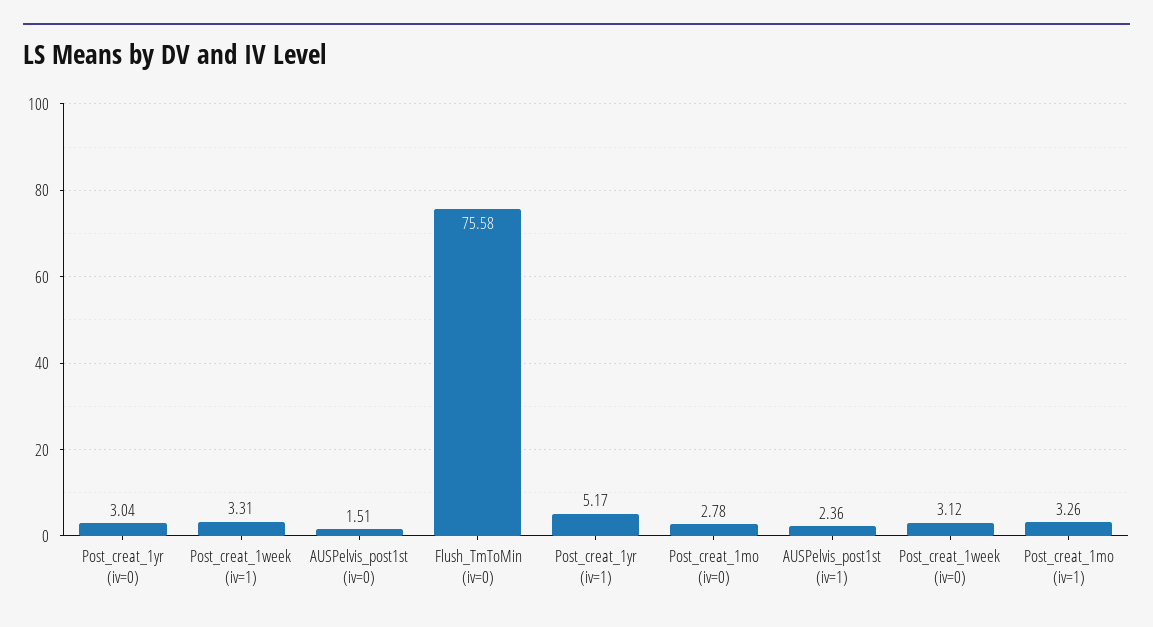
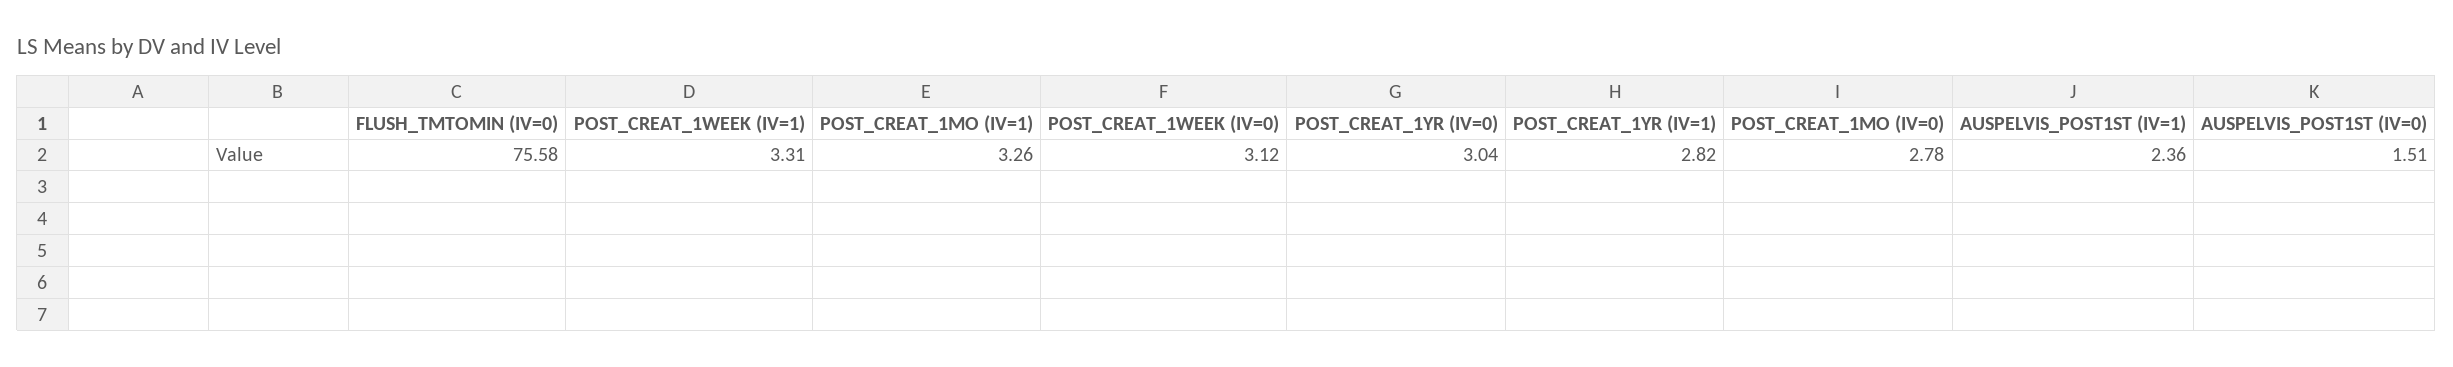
Post_creat_1yr (iv=1): 5.17 -> 2.82

